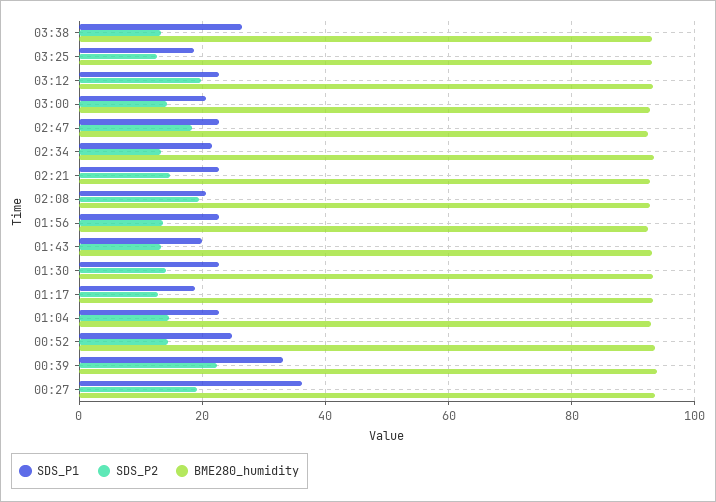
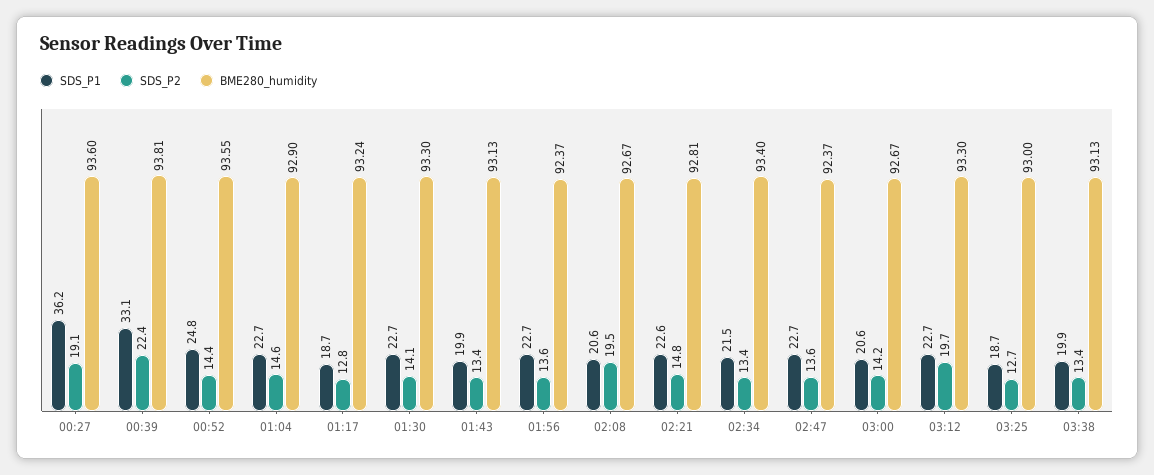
SDS_P1, 03:38: 26 -> 19.9
SDS_P2, 02:47: 18 -> 13.6

